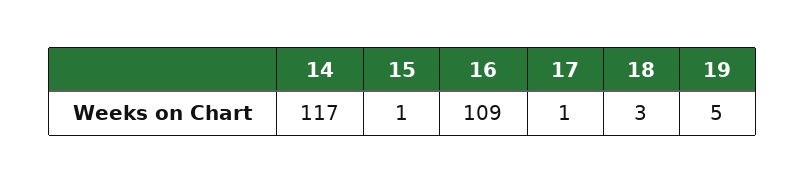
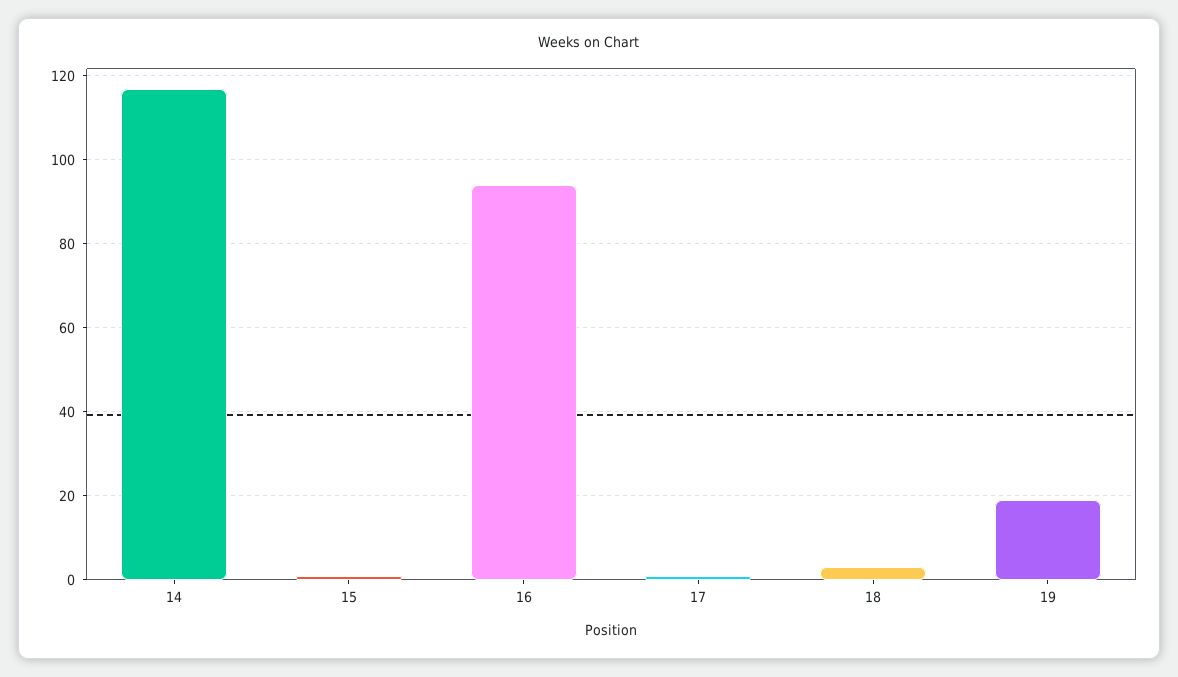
16: 109 -> 95
19: 5 -> 20

